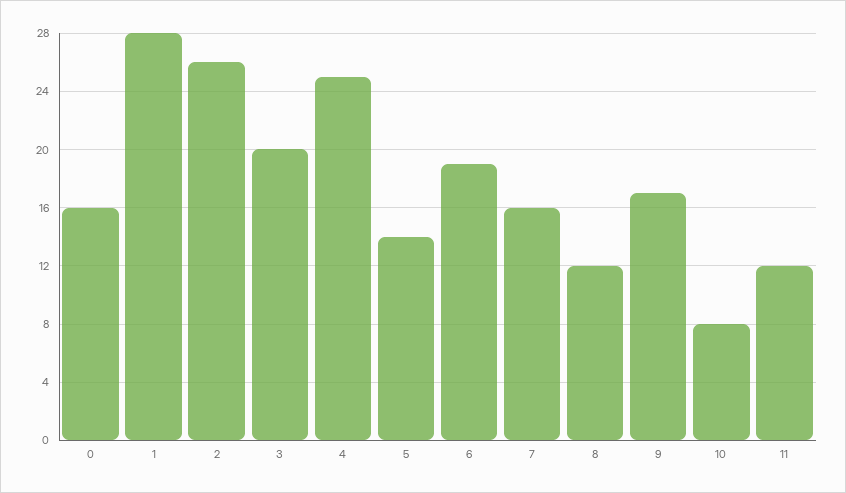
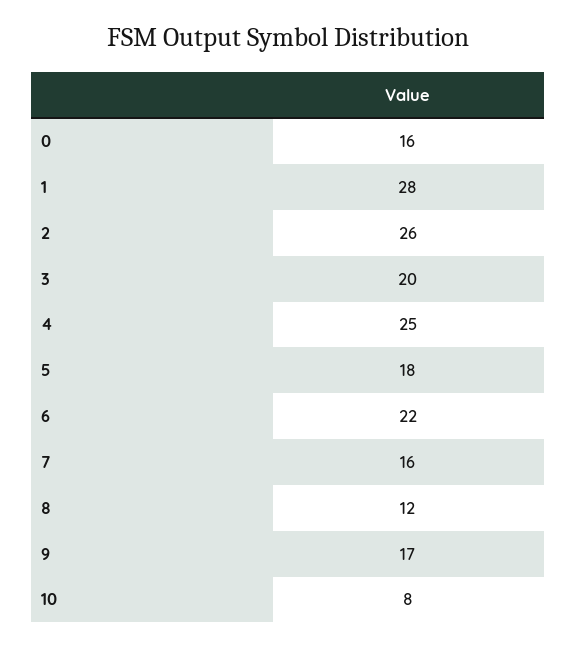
5: 14 -> 18
6: 19 -> 22
11: 12 -> none

